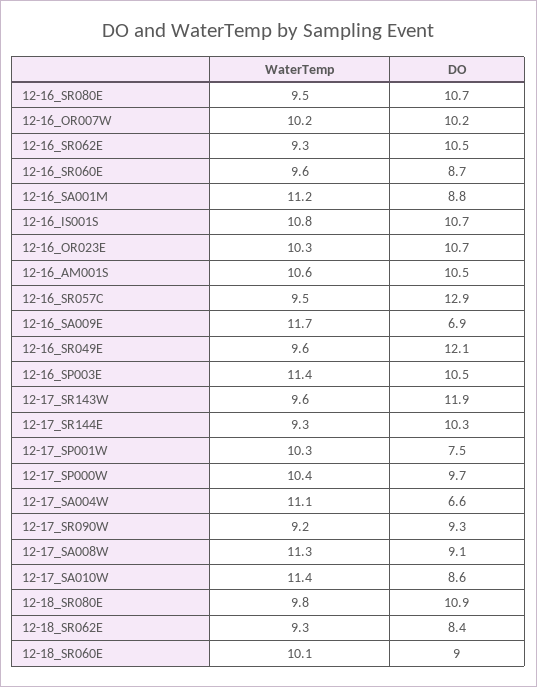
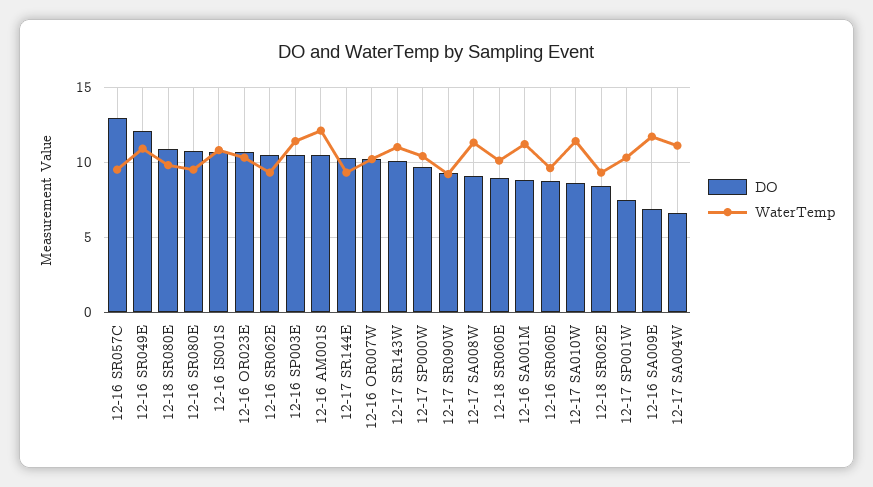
WaterTemp, 12-16_AM001S: 10.6 -> 12
WaterTemp, 12-16_SR049E: 9.6 -> 11
WaterTemp, 12-17_SR143W: 9.6 -> 11
DO, 12-17_SR143W: 11.9 -> 10

